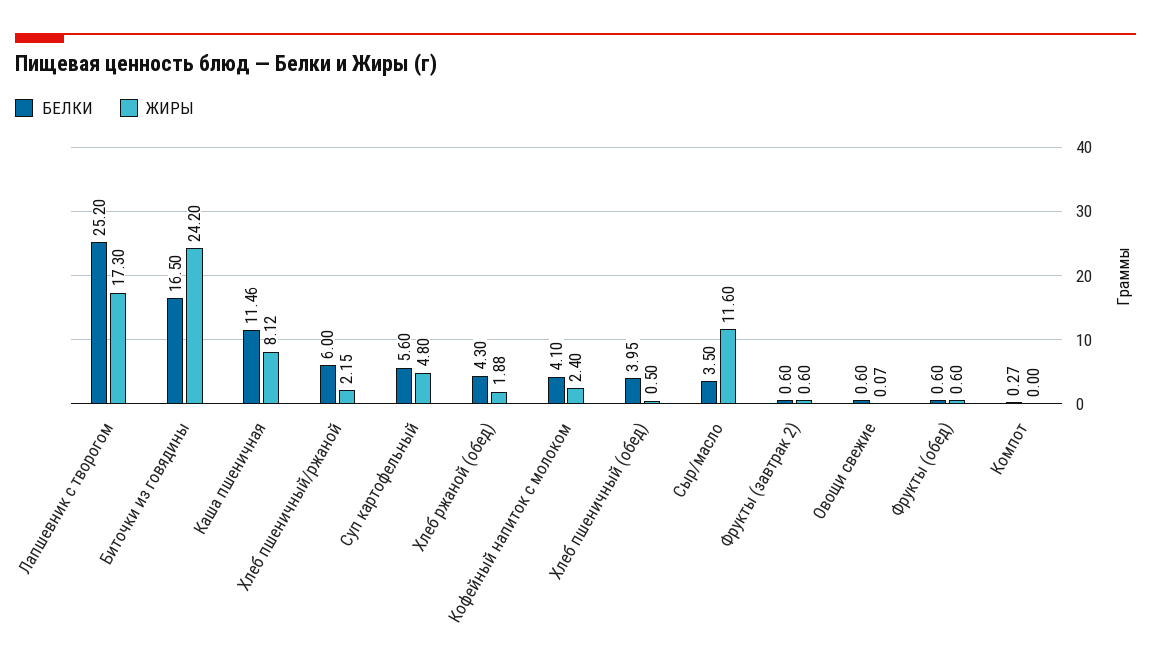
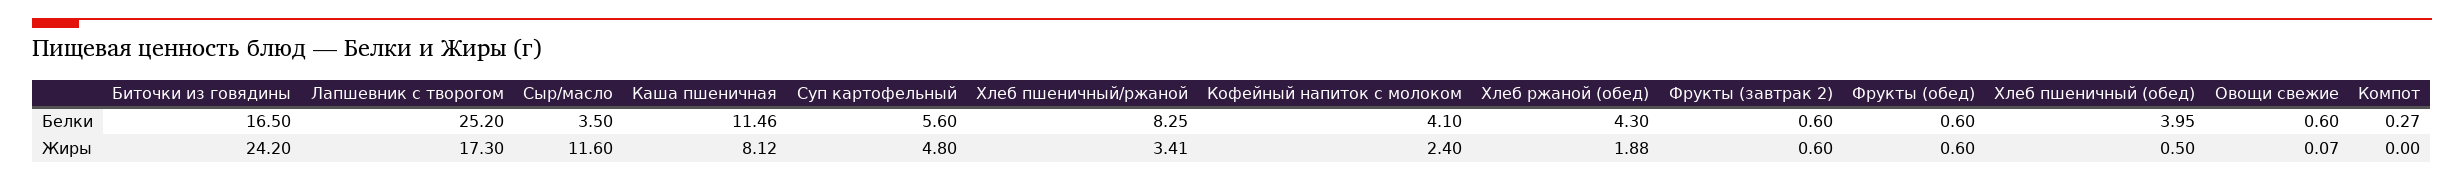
БЕЛКИ, Хлеб пшеничный/ржаной: 6 -> 8.25
ЖИРЫ, Хлеб пшеничный/ржаной: 2.15 -> 3.41

